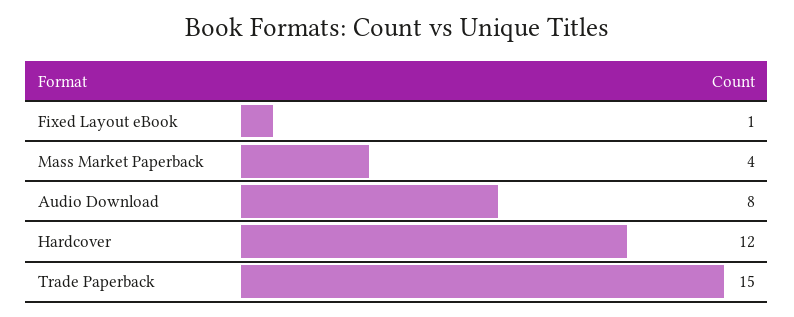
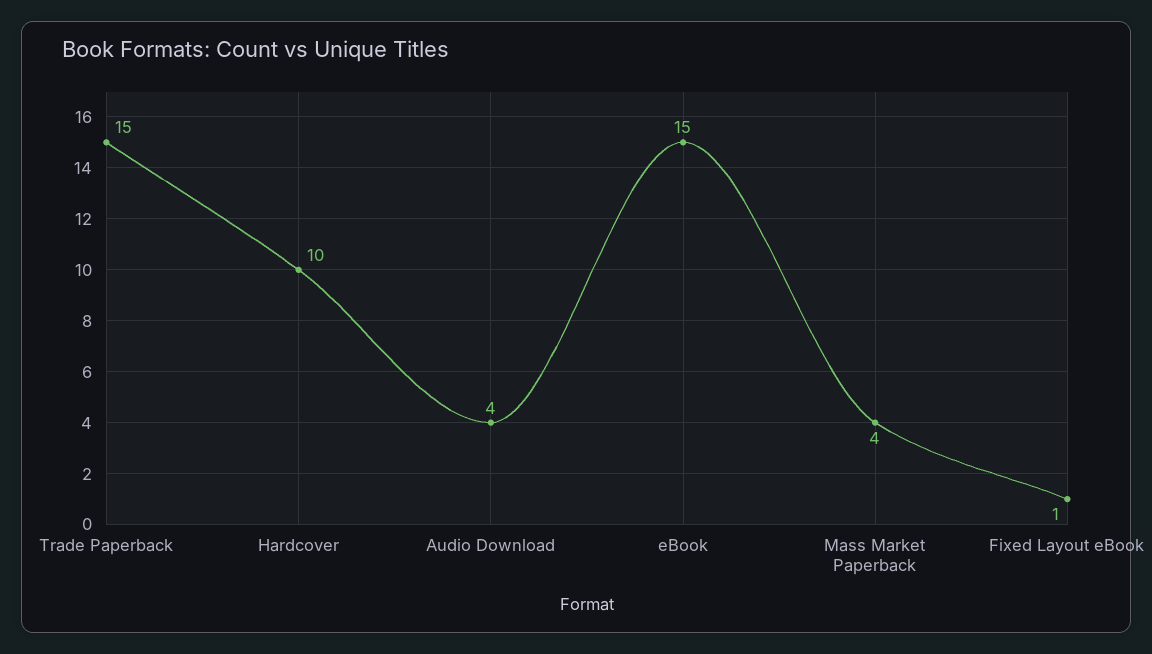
Audio Download: 8 -> 4
Hardcover: 12 -> 10
eBook: none -> 15

